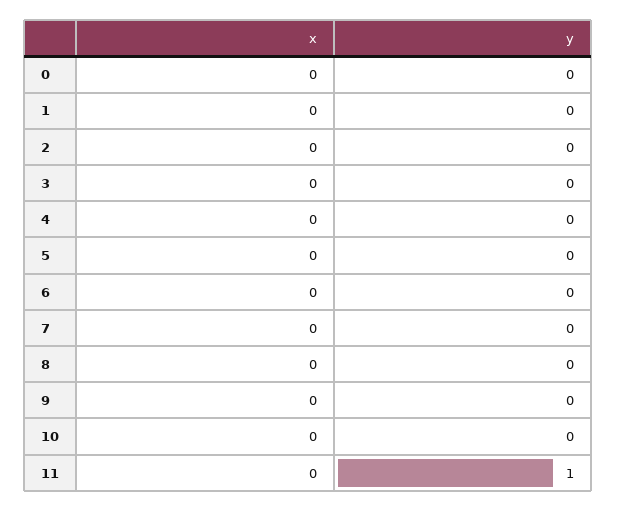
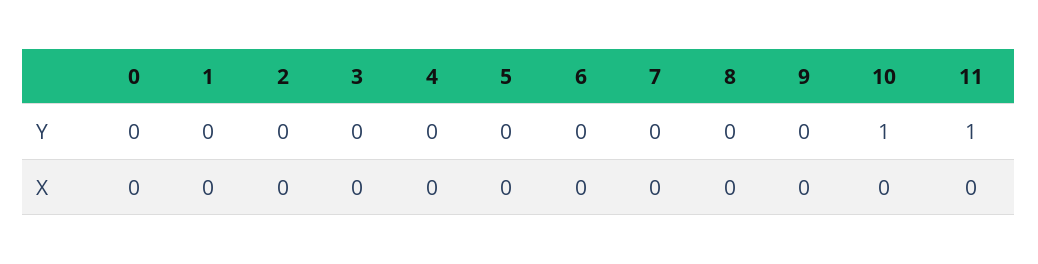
y, 10: 0 -> 1

